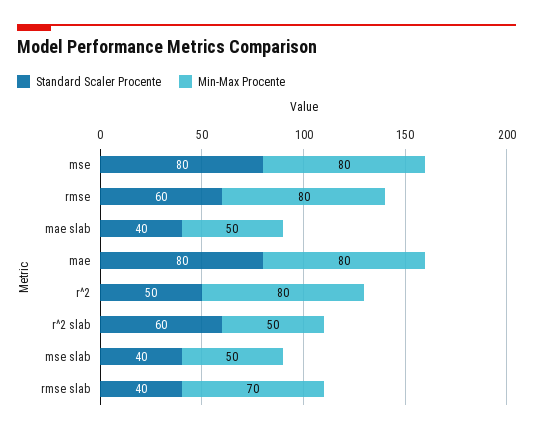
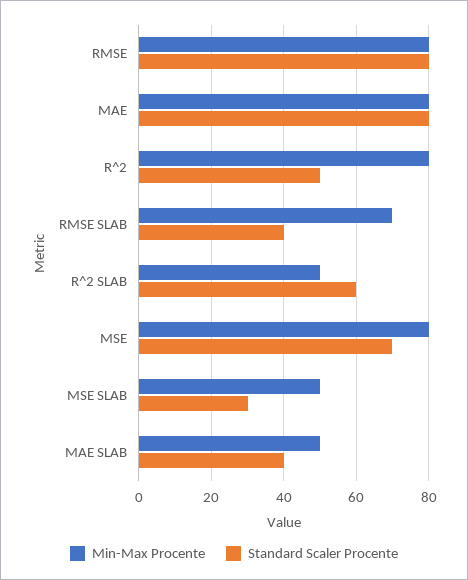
Standard Scaler Procente, mse: 80 -> 70
Standard Scaler Procente, rmse: 60 -> 80
Standard Scaler Procente, mse slab: 40 -> 30

